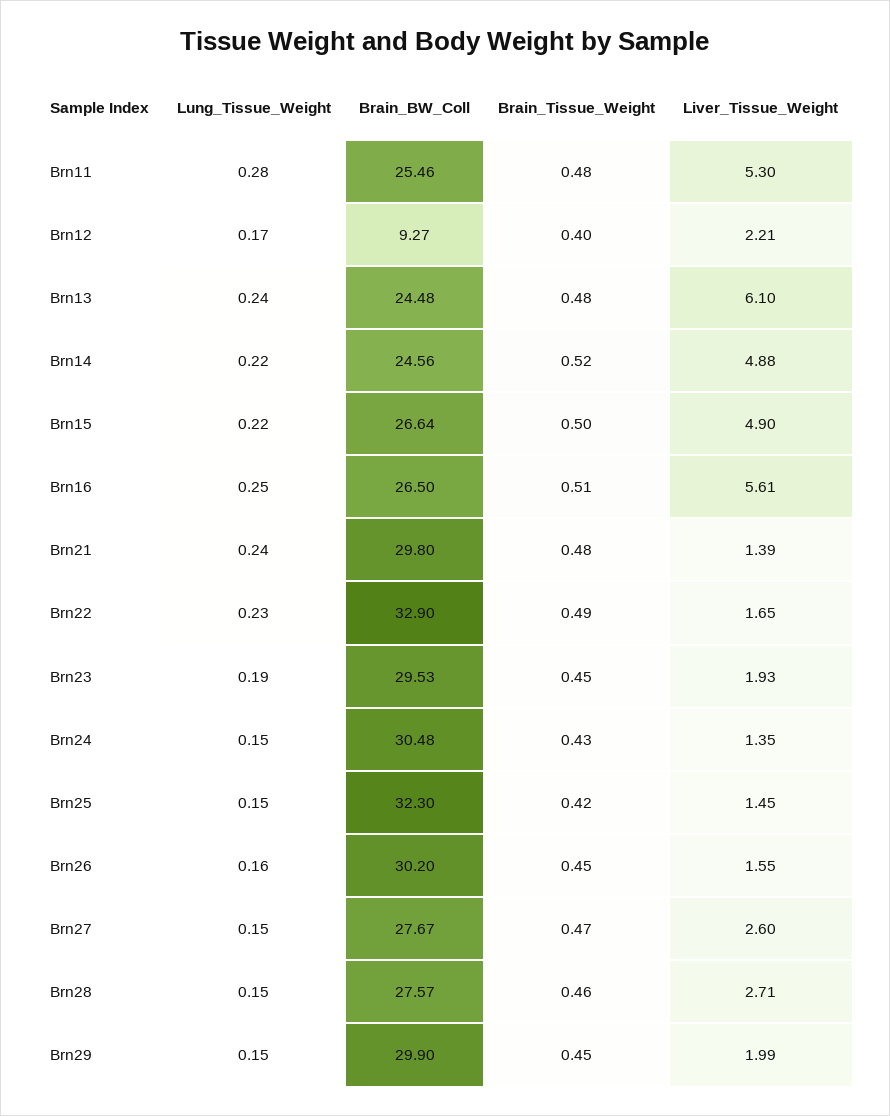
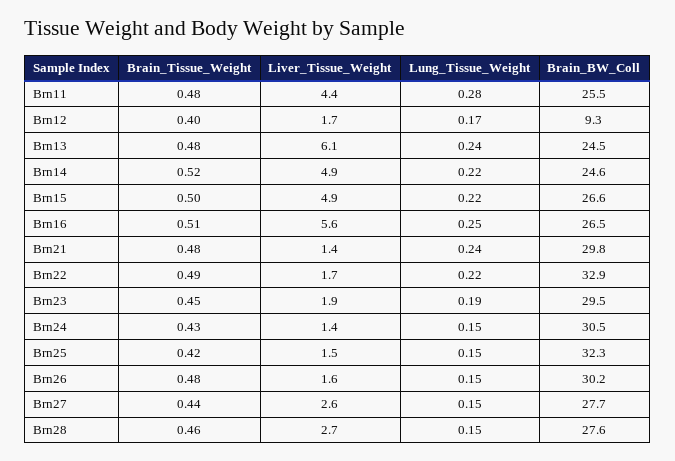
Liver_Tissue_Weight, Brn11: 5.3 -> 4.4
Liver_Tissue_Weight, Brn12: 2.21 -> 1.7
Lung_Tissue_Weight, Brn22: 0.23 -> 0.22
Lung_Tissue_Weight, Brn26: 0.16 -> 0.15
Brain_Tissue_Weight, Brn26: 0.45 -> 0.48
Brain_Tissue_Weight, Brn27: 0.47 -> 0.44
Lung_Tissue_Weight, Brn29: 0.15 -> none
Brain_BW_Coll, Brn29: 29.9 -> none
Brain_Tissue_Weight, Brn29: 0.45 -> none
Liver_Tissue_Weight, Brn29: 1.99 -> none

